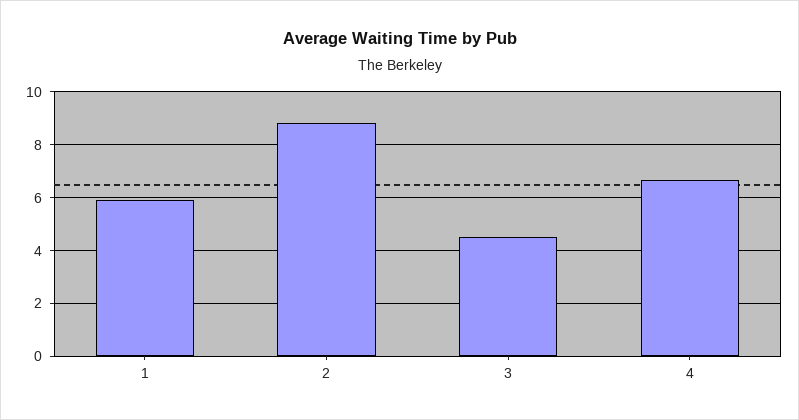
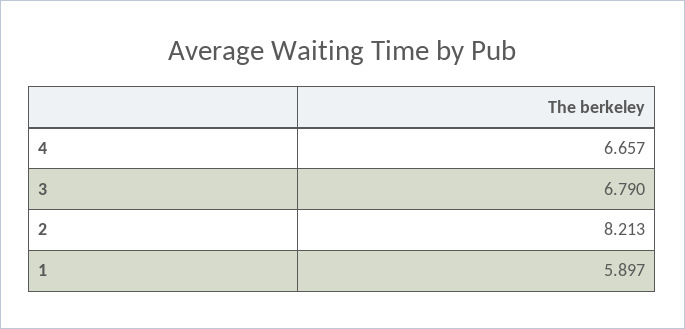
2: 8.75 -> 8.213
3: 4.5 -> 6.79

